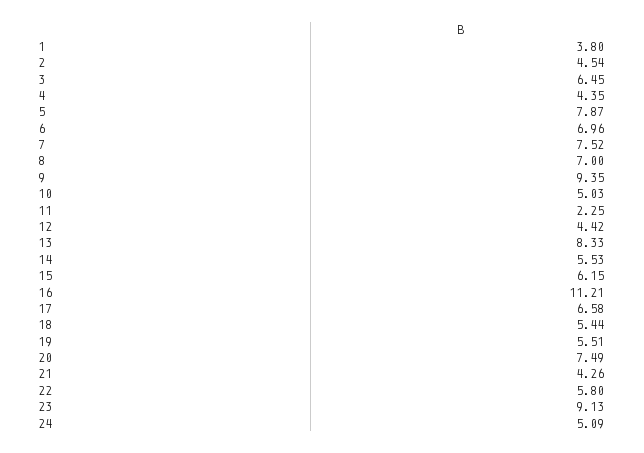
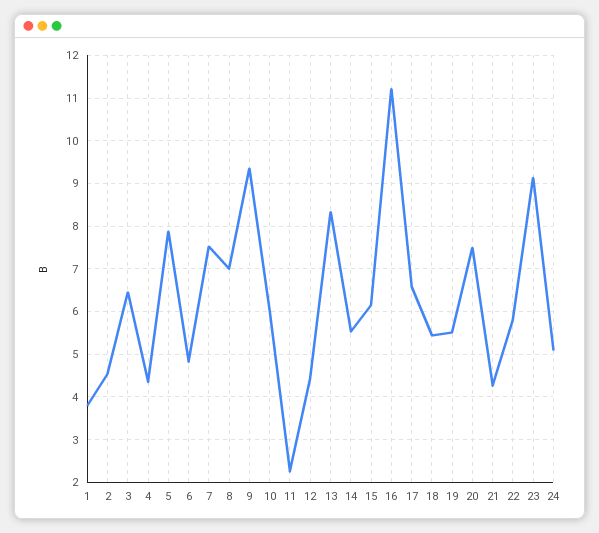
6: 6.96 -> 4.8
10: 5.03 -> 6

